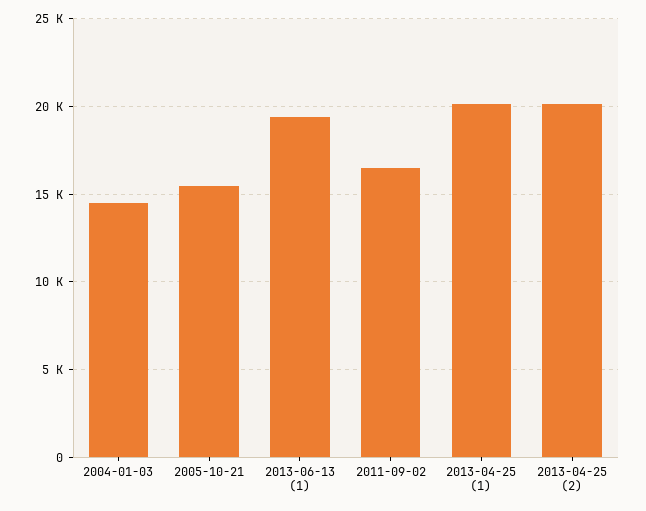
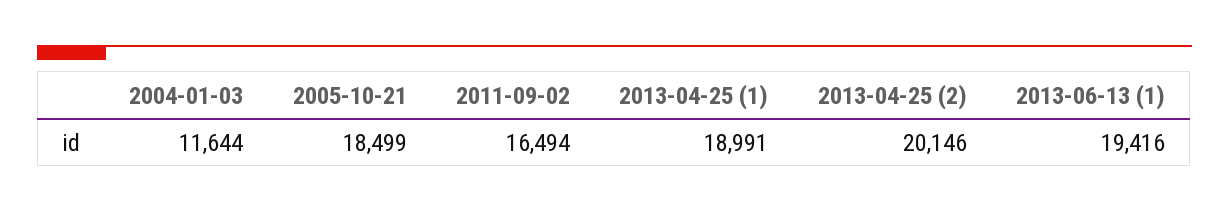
2004-01-03: 14500 -> 11644
2005-10-21: 15500 -> 18499
2013-04-25 (1): 20000 -> 18991

